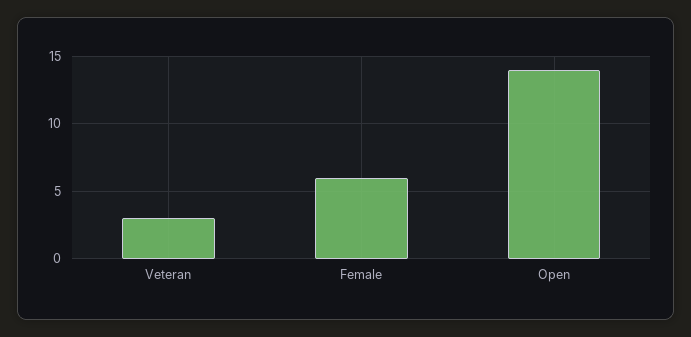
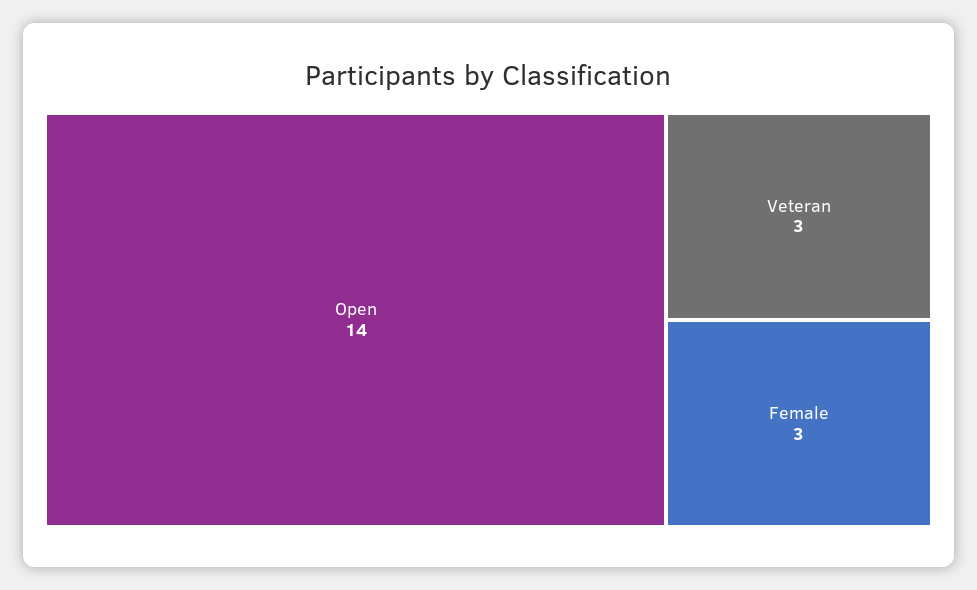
Female: 6 -> 3

